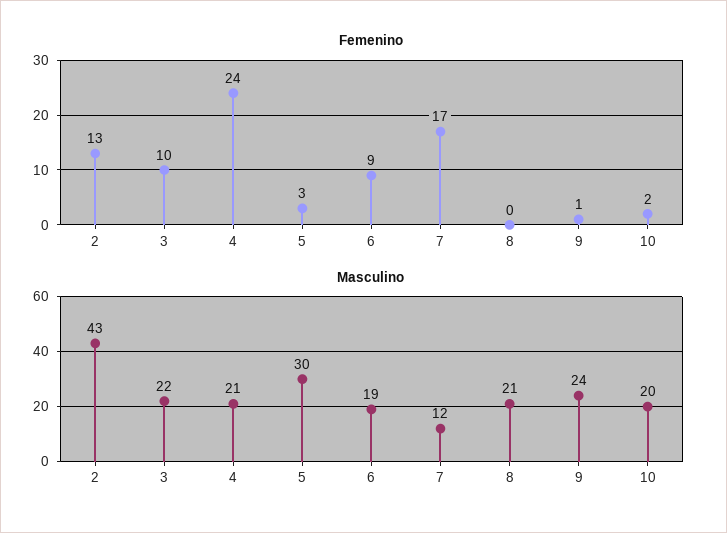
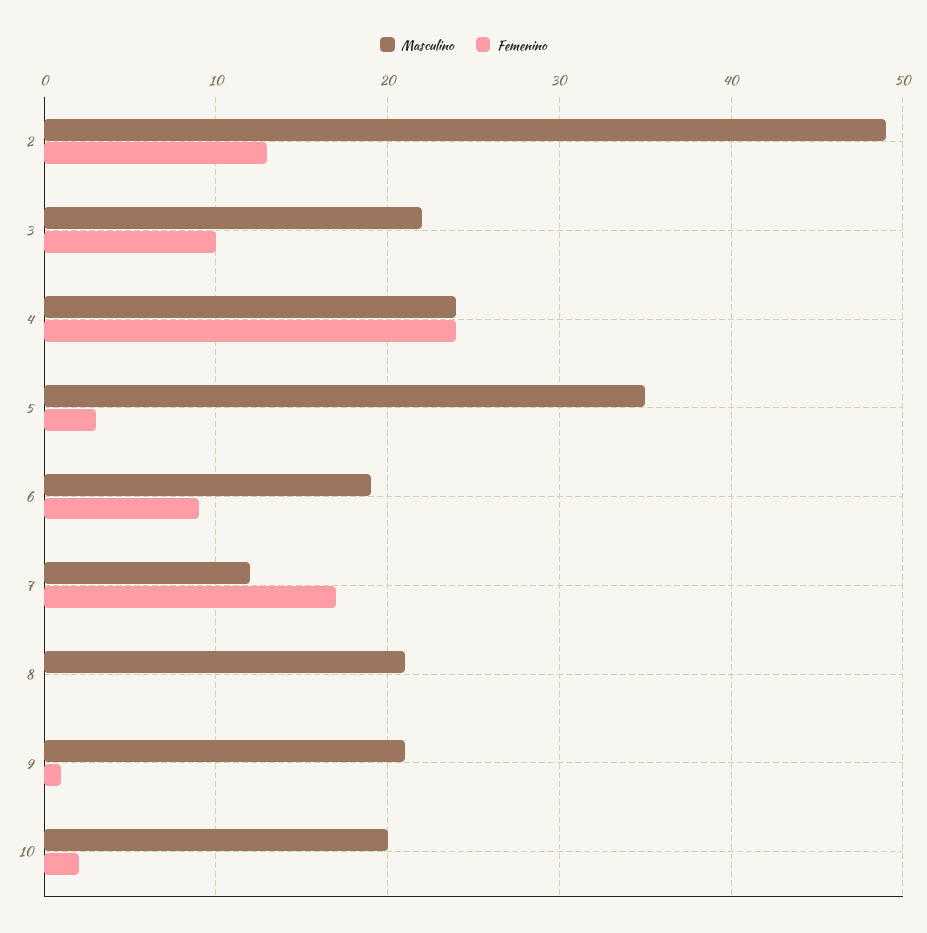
Masculino, 2: 43 -> 49
Masculino, 4: 21 -> 24
Masculino, 5: 30 -> 35
Masculino, 9: 24 -> 21

